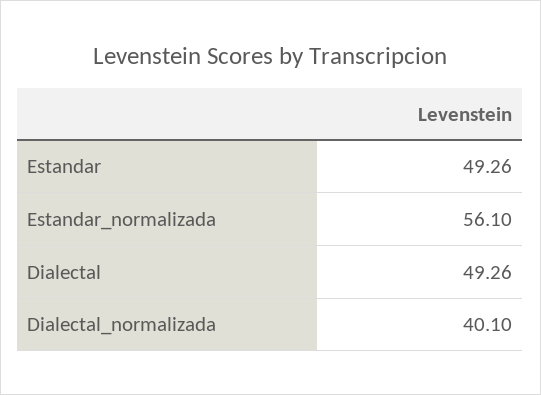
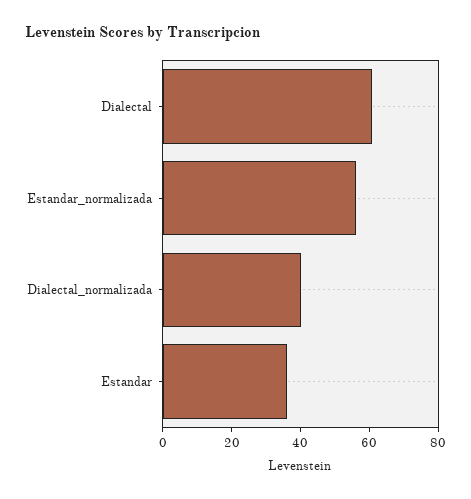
Estandar: 49.26 -> 35
Dialectal: 49.26 -> 60

